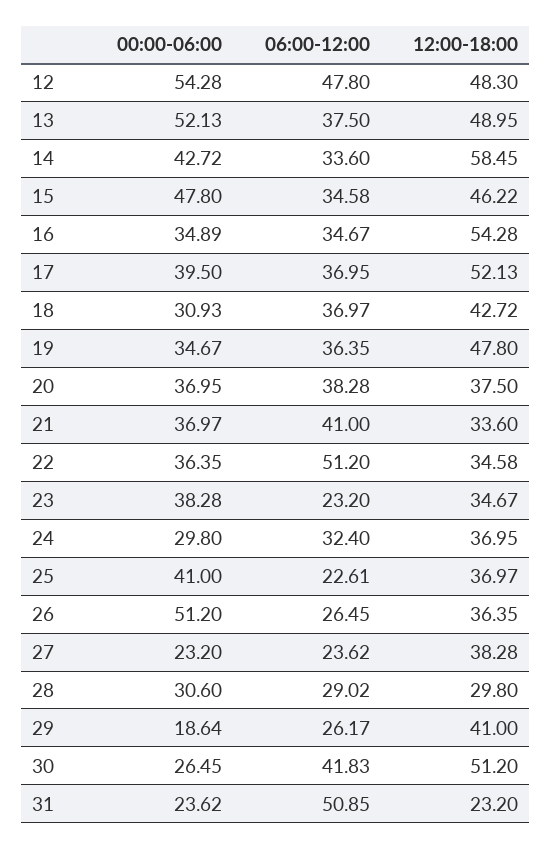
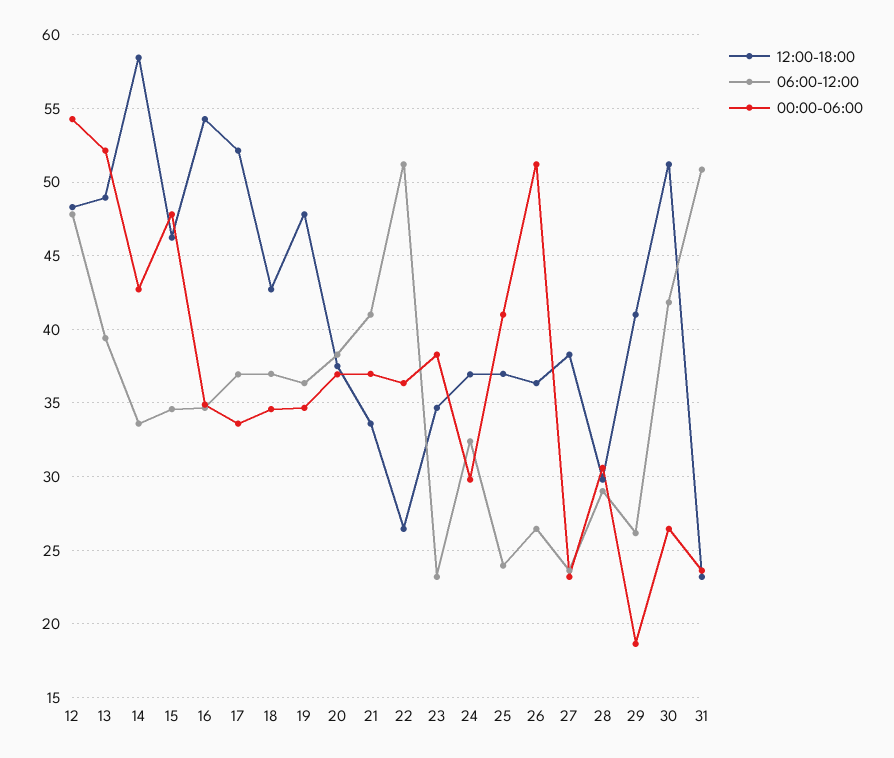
06:00-12:00, 13: 37.5 -> 39.5
00:00-06:00, 17: 39.5 -> 33.5
00:00-06:00, 18: 30.93 -> 34.5
12:00-18:00, 22: 34.58 -> 26.5
06:00-12:00, 25: 22.61 -> 24

